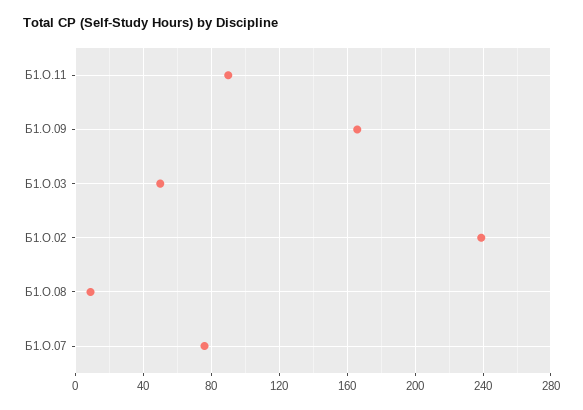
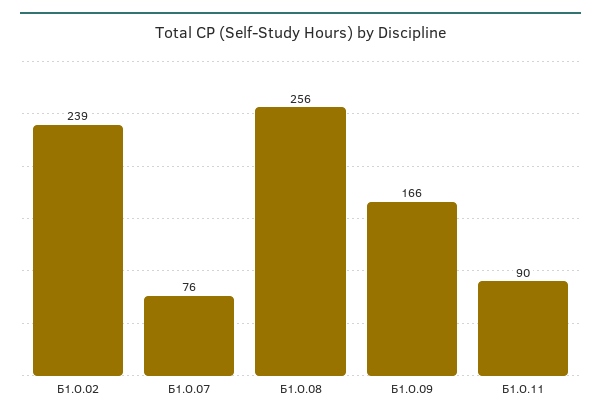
Б1.О.03: 50 -> none
Б1.О.08: 10 -> 256

